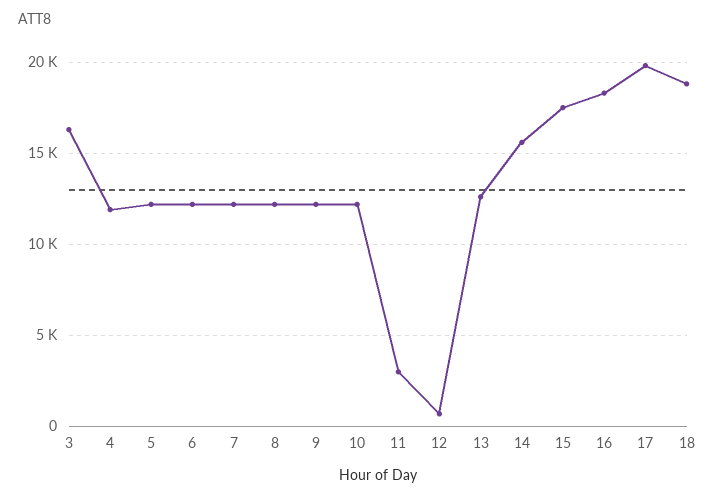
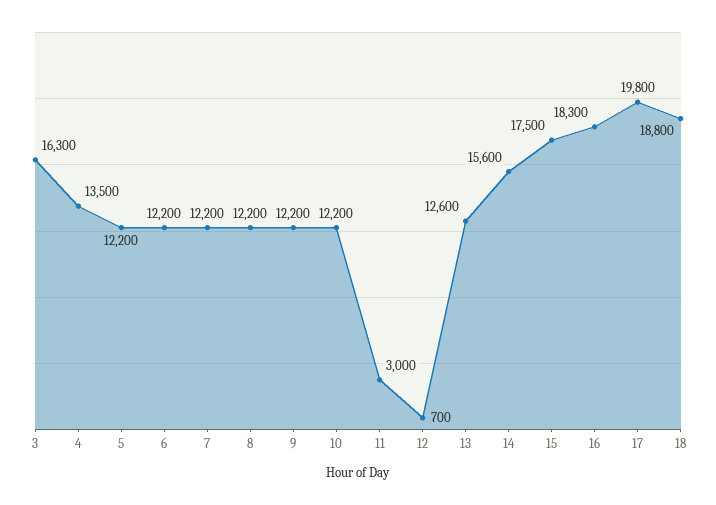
4: 12000 -> 13500

